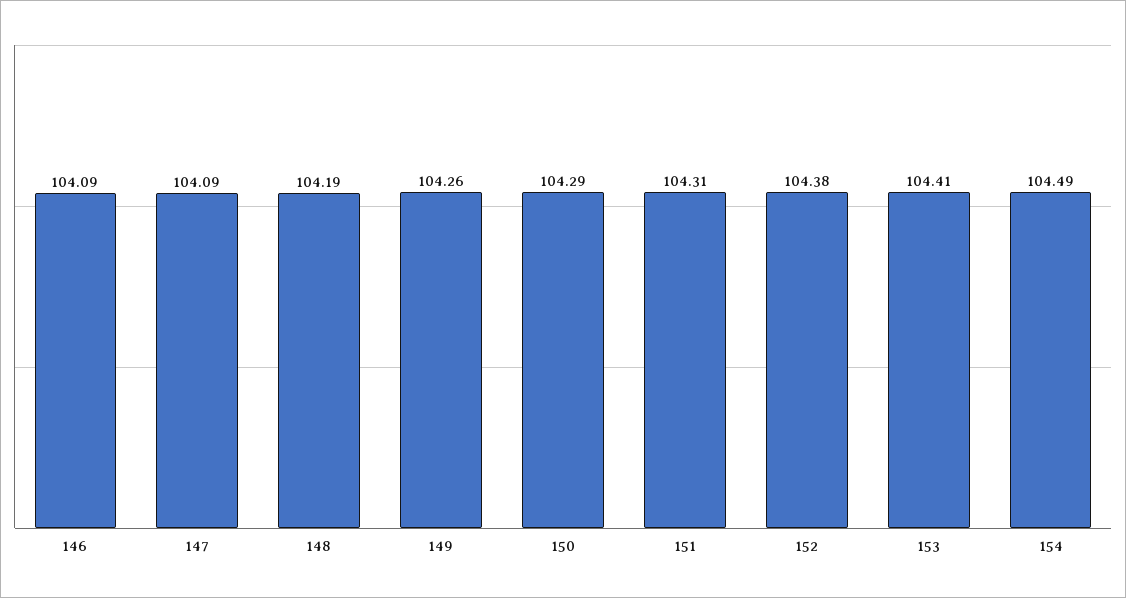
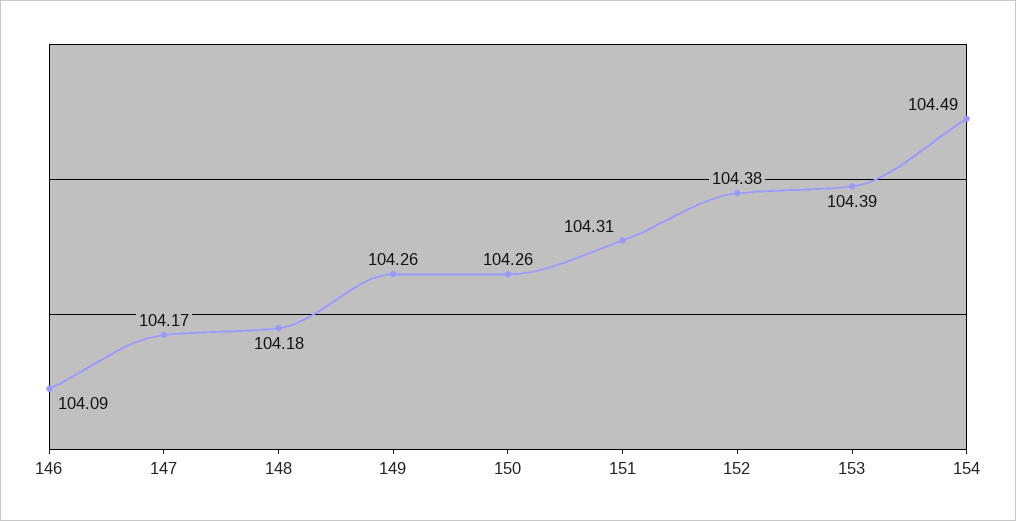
147: 104.09 -> 104.17
148: 104.19 -> 104.18
150: 104.29 -> 104.26
153: 104.41 -> 104.39

